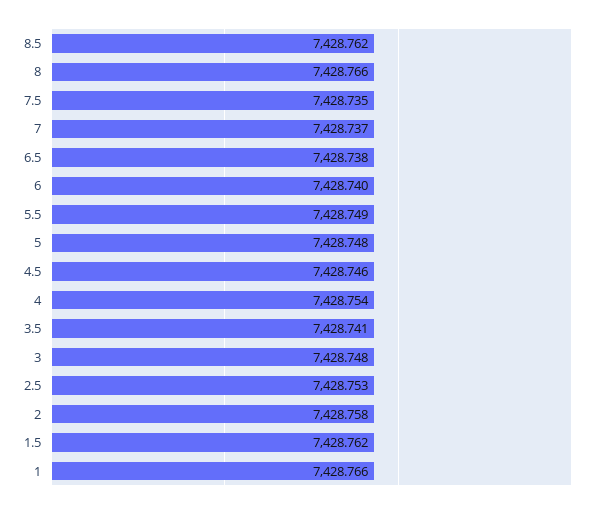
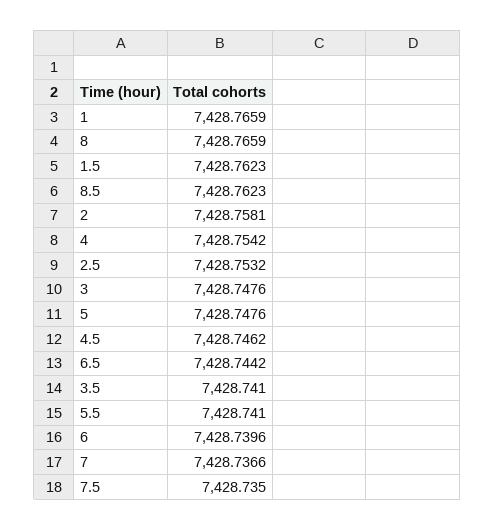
6.5: 7428.738 -> 7428.7442
5.5: 7428.749 -> 7428.741

